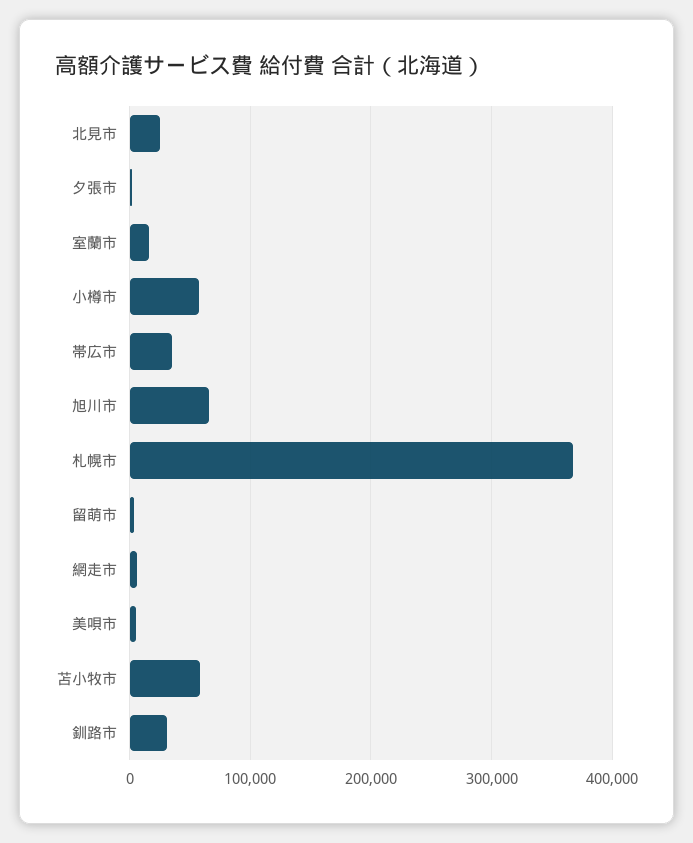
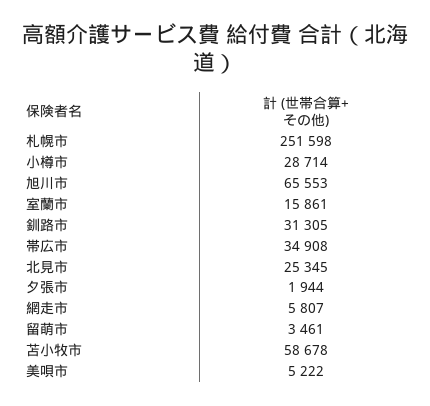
小樽市: 60000 -> 28714
札幌市: 370000 -> 251598

